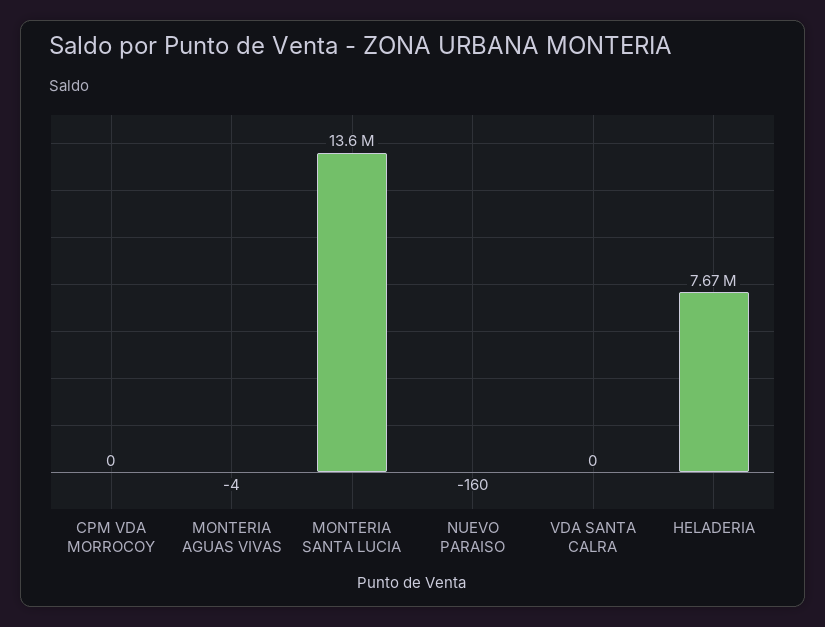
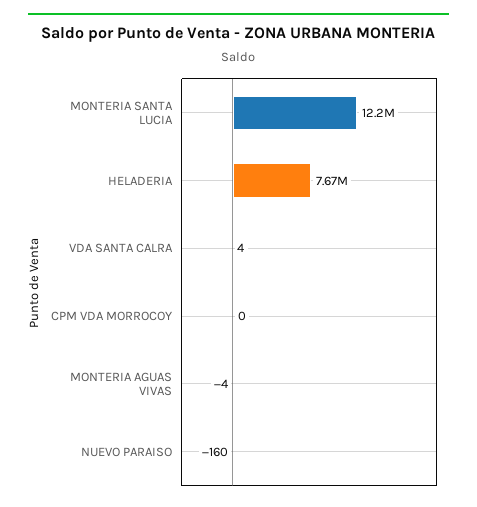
MONTERIA SANTA LUCIA: 13600000 -> 12200000
VDA SANTA CALRA: 0 -> 4

